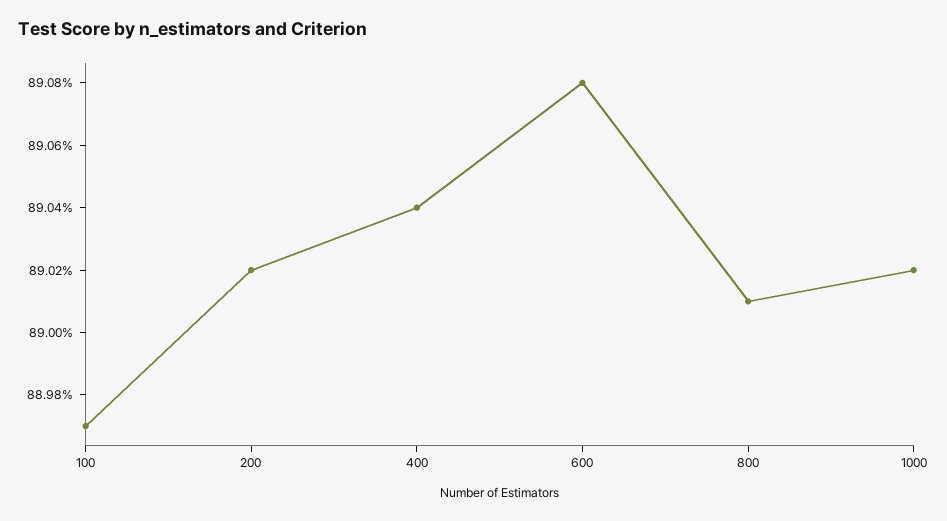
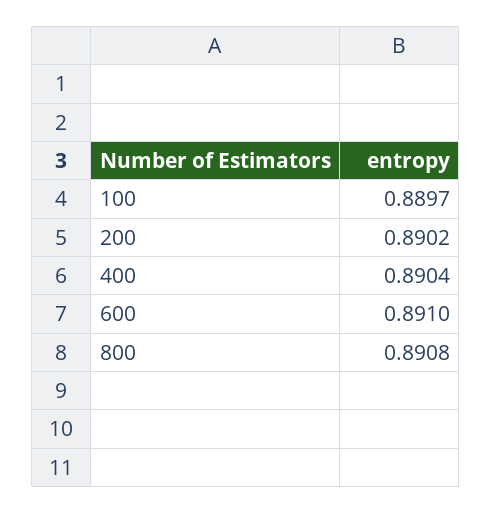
600: 0.8908 -> 0.891
800: 0.8901 -> 0.8908
1000: 0.8902 -> none

